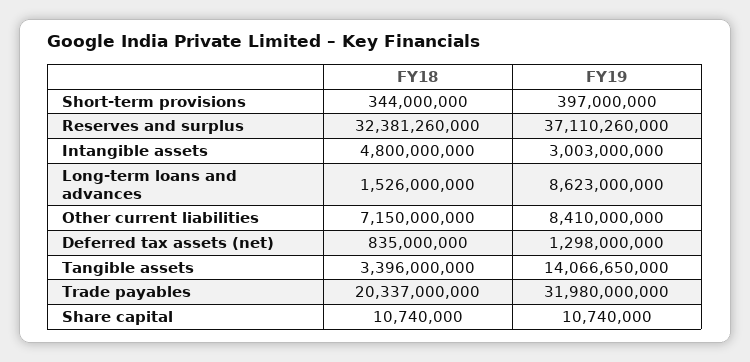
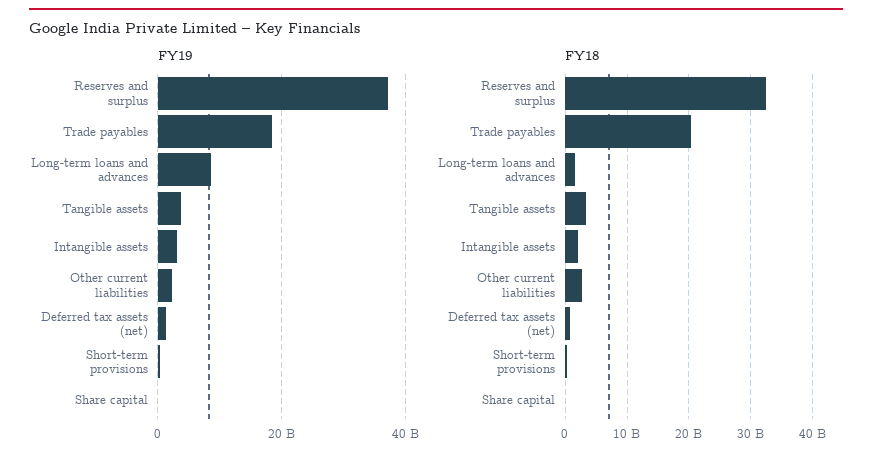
FY18, Intangible assets: 4800000000 -> 2000000000
FY18, Other current liabilities: 7150000000 -> 3000000000
FY19, Other current liabilities: 8410000000 -> 2000000000
FY19, Tangible assets: 14066650000 -> 4000000000
FY19, Trade payables: 31980000000 -> 18000000000

